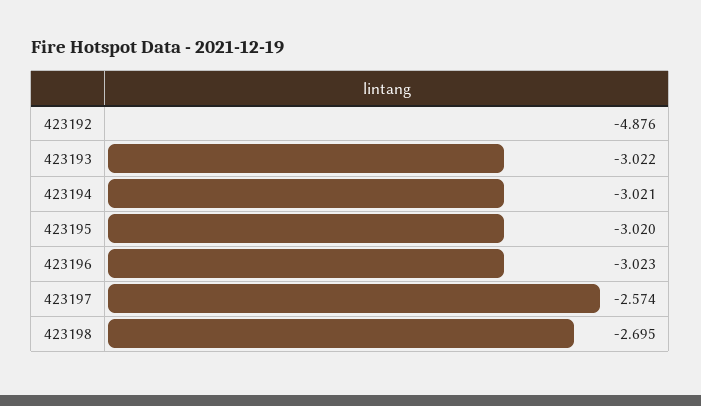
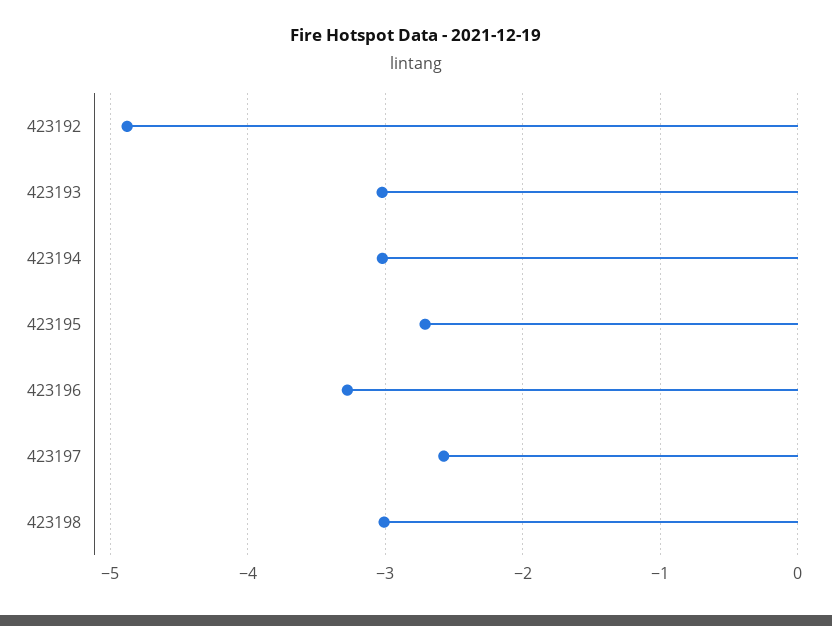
423195: -3.02 -> -2.7
423196: -3.023 -> -3.3
423198: -2.695 -> -3

